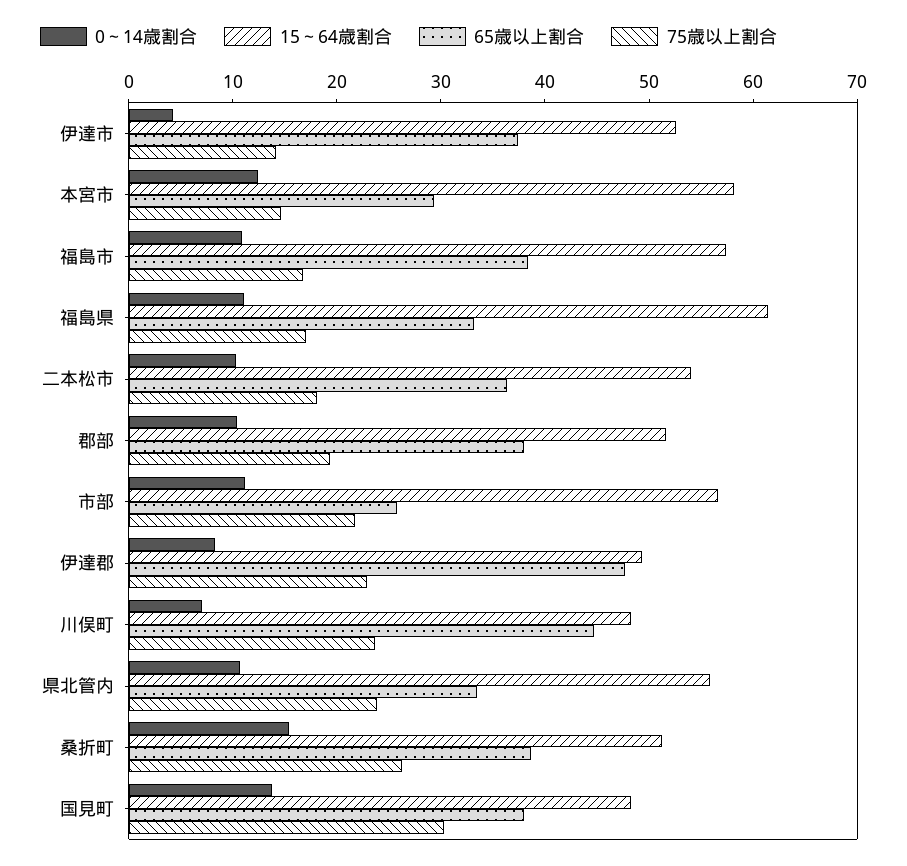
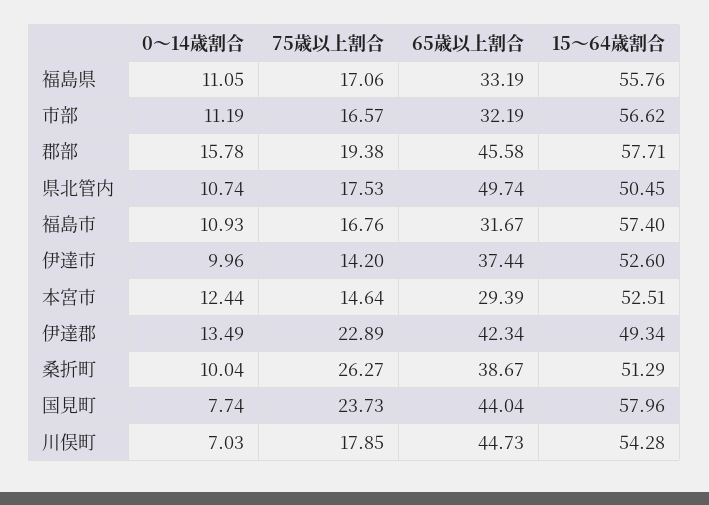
0～14歳割合, 伊達市: 4 -> 9.96
15～64歳割合, 本宮市: 58 -> 52.51
65歳以上割合, 福島市: 38 -> 31.67
15～64歳割合, 福島県: 62 -> 55.76
0～14歳割合, 二本松市: 10 -> none
15～64歳割合, 二本松市: 54 -> none
65歳以上割合, 二本松市: 36 -> none
75歳以上割合, 二本松市: 18 -> none
0～14歳割合, 郡部: 10 -> 15.78
15～64歳割合, 郡部: 52 -> 57.71
65歳以上割合, 郡部: 38 -> 45.58
65歳以上割合, 市部: 26 -> 32.19
75歳以上割合, 市部: 22 -> 16.57
0～14歳割合, 伊達郡: 8 -> 13.49
65歳以上割合, 伊達郡: 48 -> 42.34
15～64歳割合, 川俣町: 48 -> 54.28
75歳以上割合, 川俣町: 24 -> 17.85
15～64歳割合, 県北管内: 56 -> 50.45
65歳以上割合, 県北管内: 34 -> 49.74
75歳以上割合, 県北管内: 24 -> 17.53
0～14歳割合, 桑折町: 16 -> 10.04
0～14歳割合, 国見町: 14 -> 7.74
15～64歳割合, 国見町: 48 -> 57.96
65歳以上割合, 国見町: 38 -> 44.04
75歳以上割合, 国見町: 30 -> 23.73

